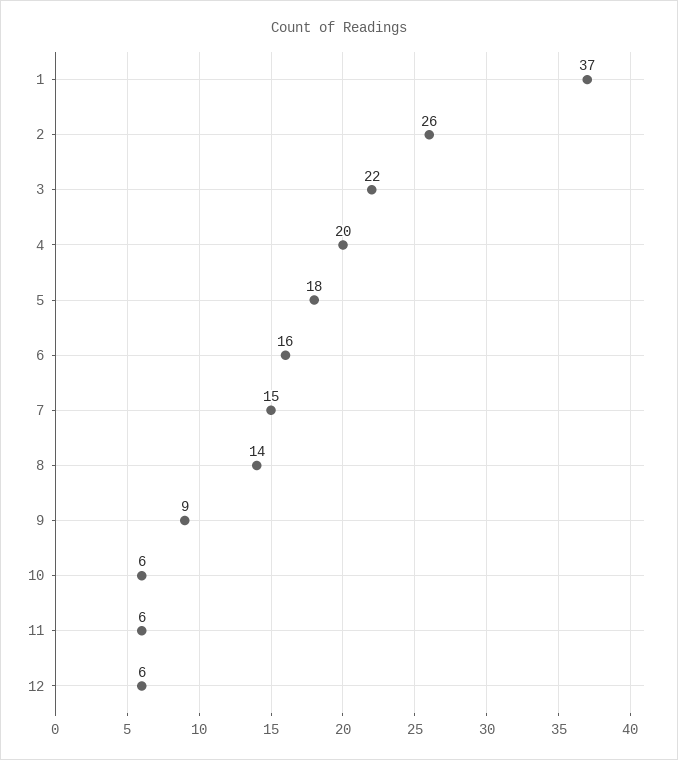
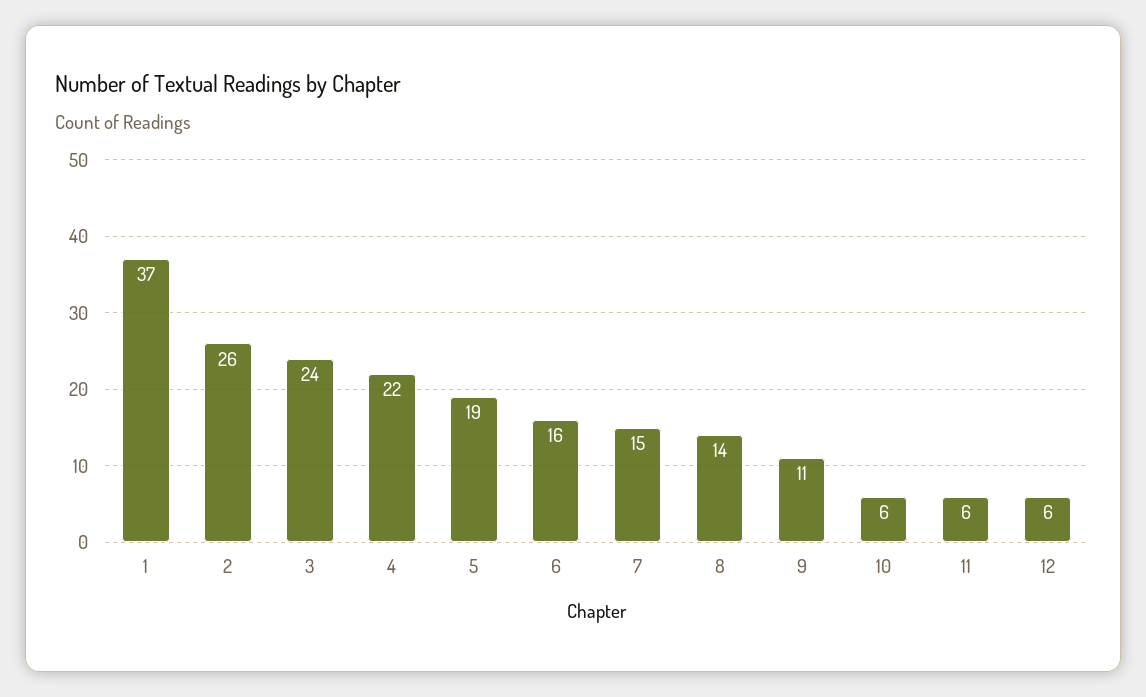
3: 22 -> 24
4: 20 -> 22
5: 18 -> 19
9: 9 -> 11

